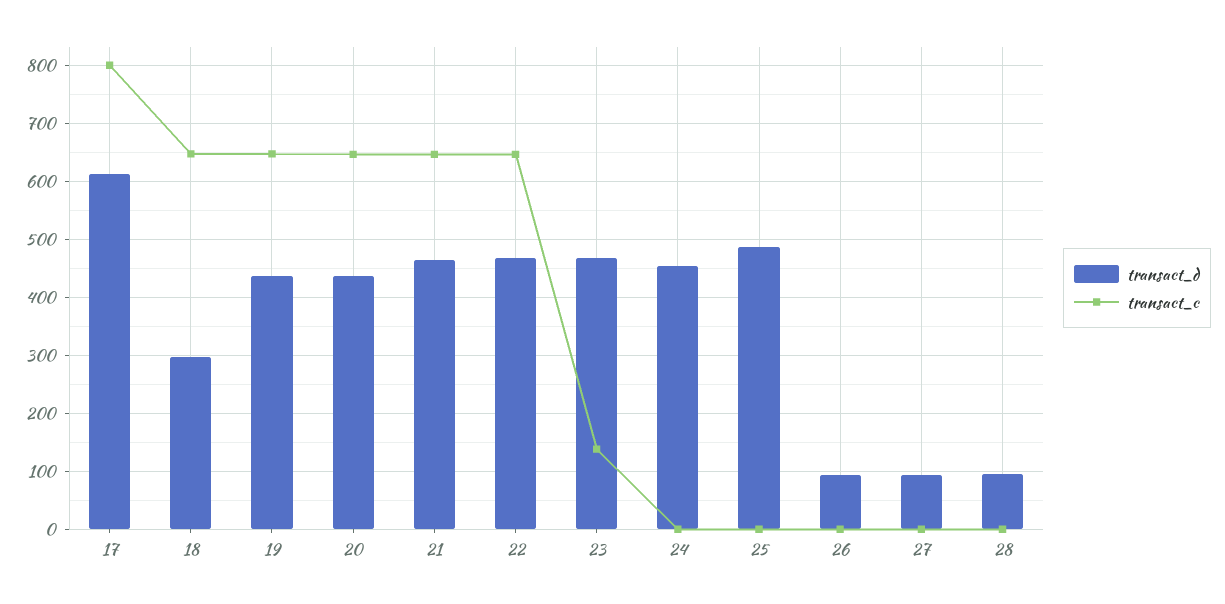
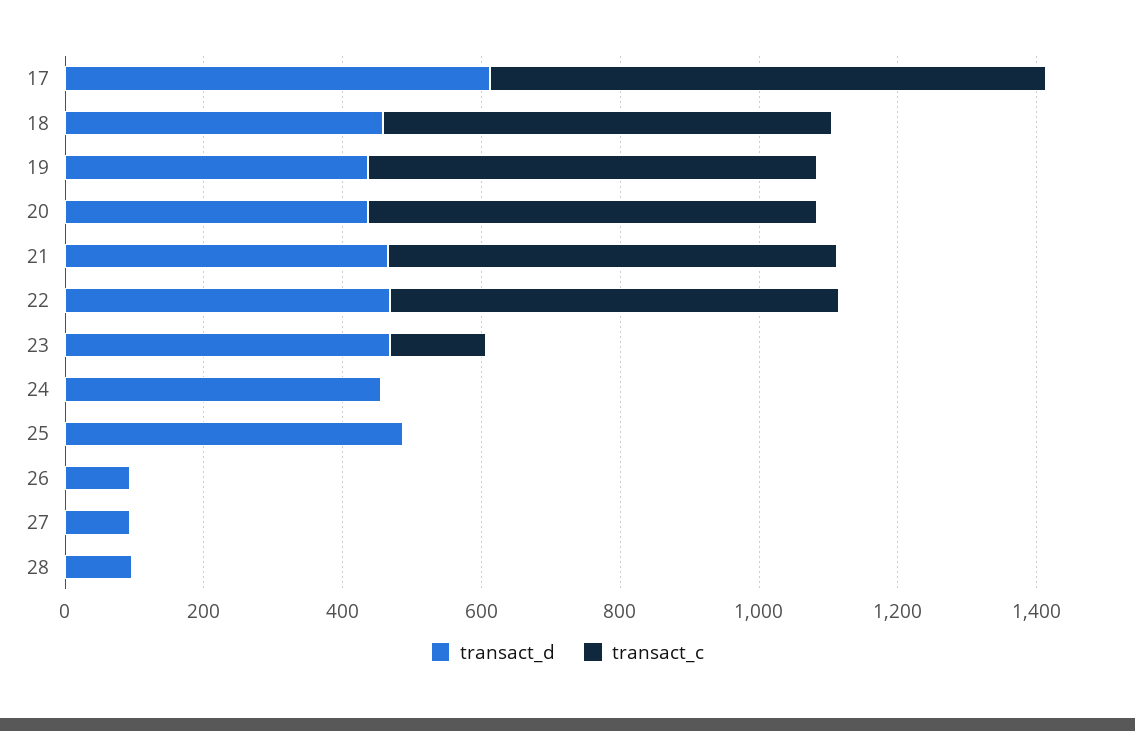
transact_d, 18: 300 -> 450

